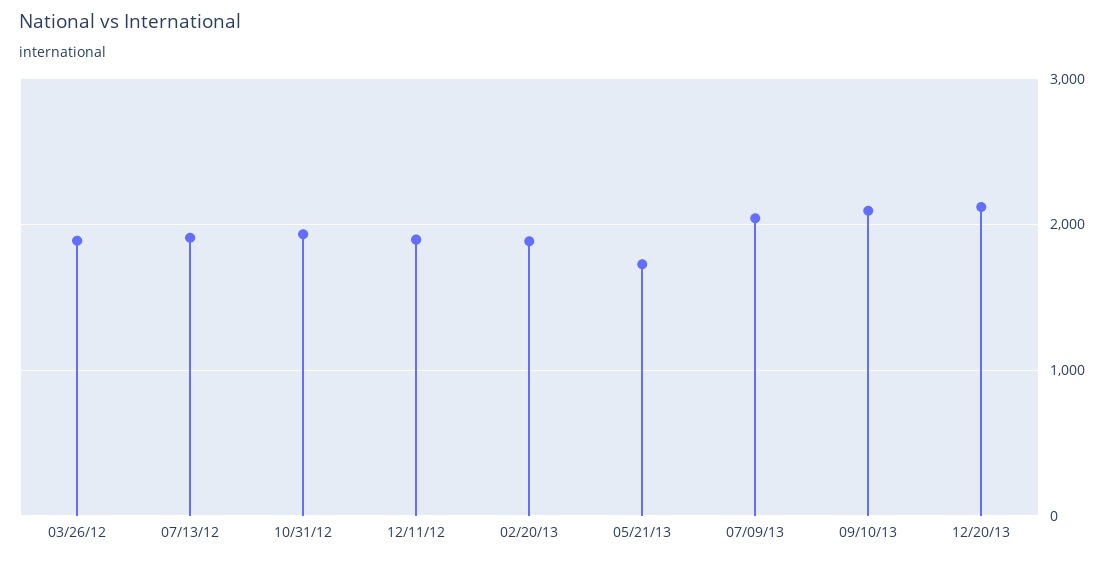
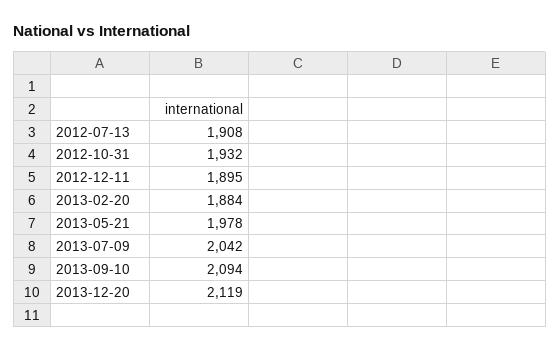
03/26/12: 1900 -> none
05/21/13: 1700 -> 1978

